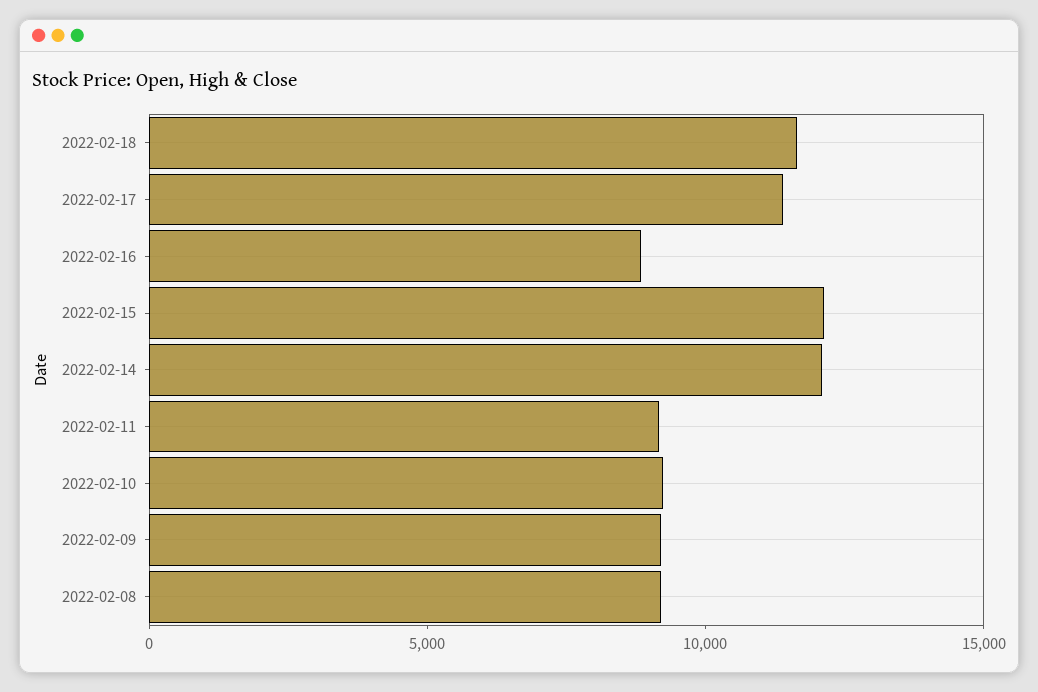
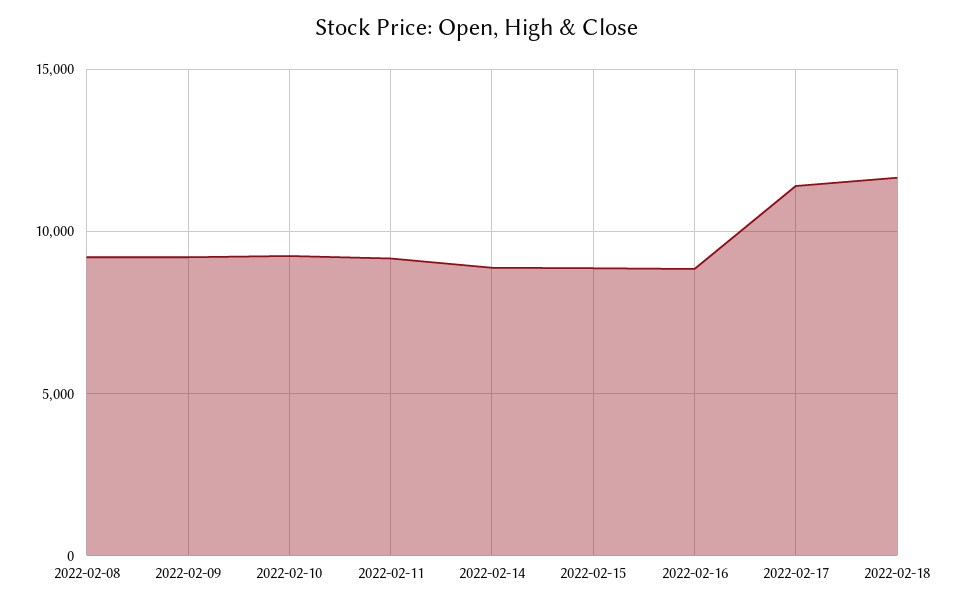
2022-02-15: 12000 -> 9000
2022-02-14: 12000 -> 9000

